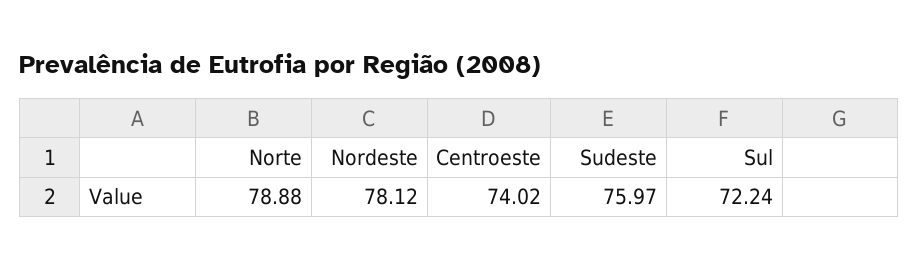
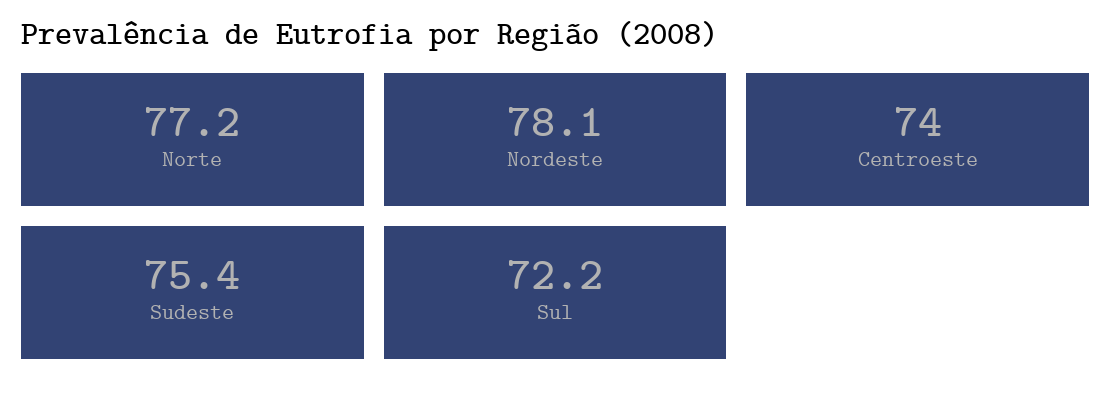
Norte: 78.88 -> 77.2
Sudeste: 75.97 -> 75.4

